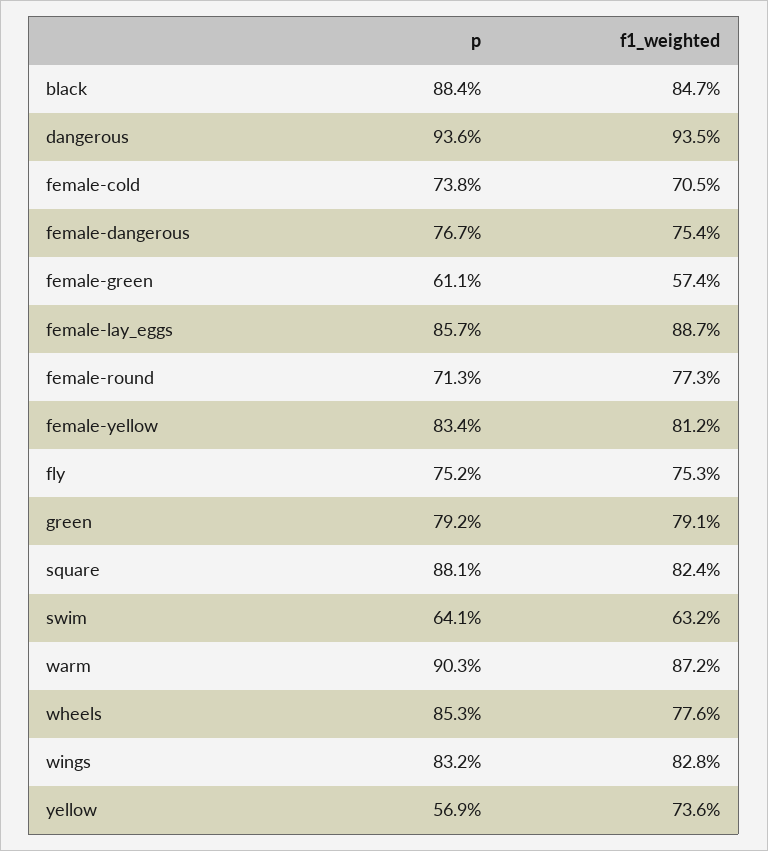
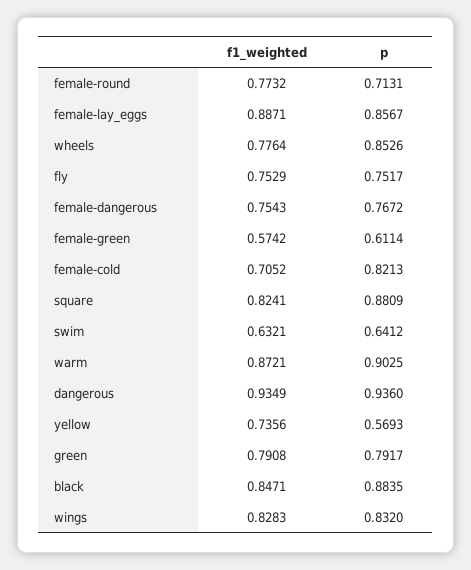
p, female-cold: 0.738 -> 0.8213
p, female-yellow: 0.834 -> none
f1_weighted, female-yellow: 0.812 -> none

